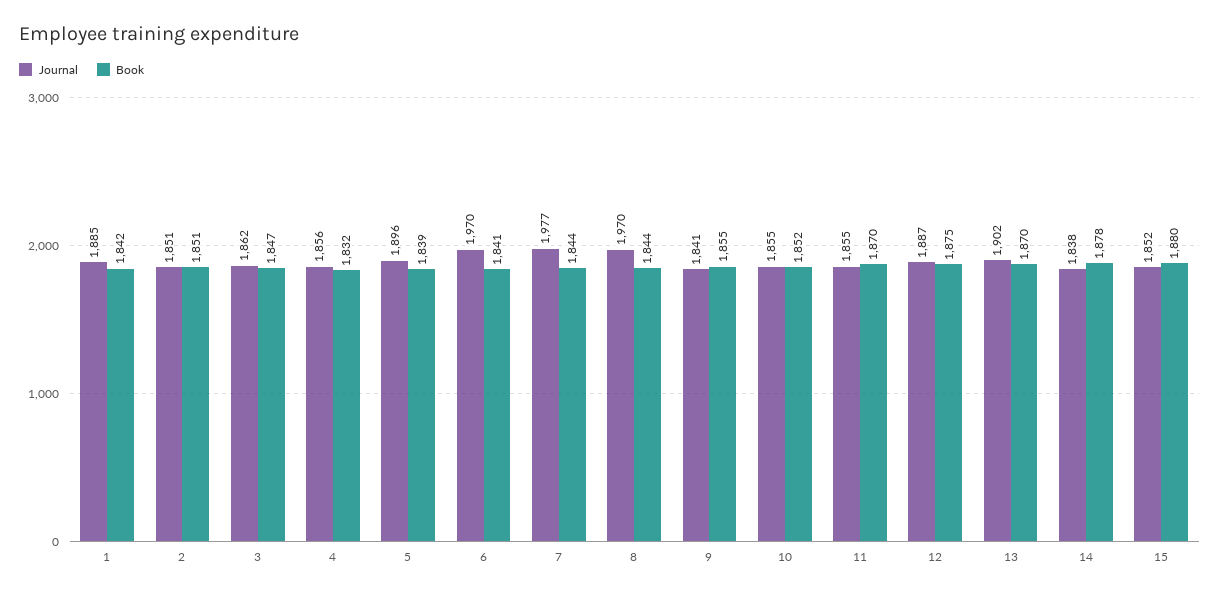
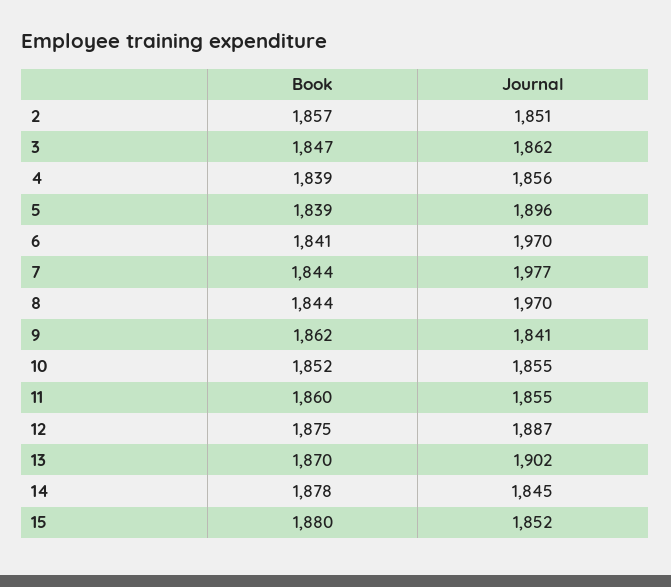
Journal, 1: 1885 -> none
Book, 1: 1842 -> none
Book, 2: 1851 -> 1857
Book, 4: 1832 -> 1839
Book, 9: 1855 -> 1862
Book, 11: 1870 -> 1860
Journal, 14: 1838 -> 1845

